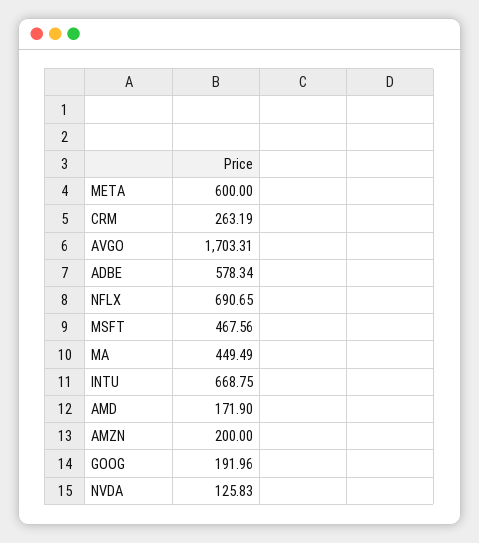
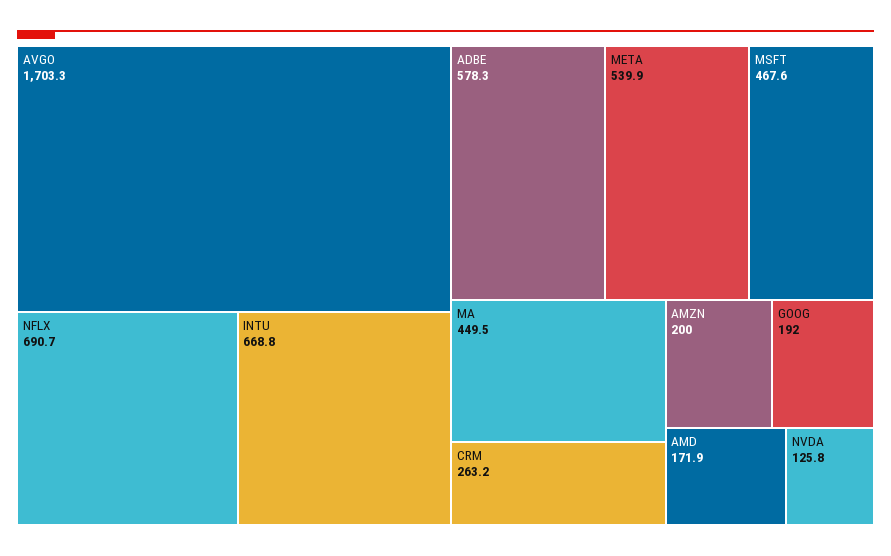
META: 600 -> 539.9

